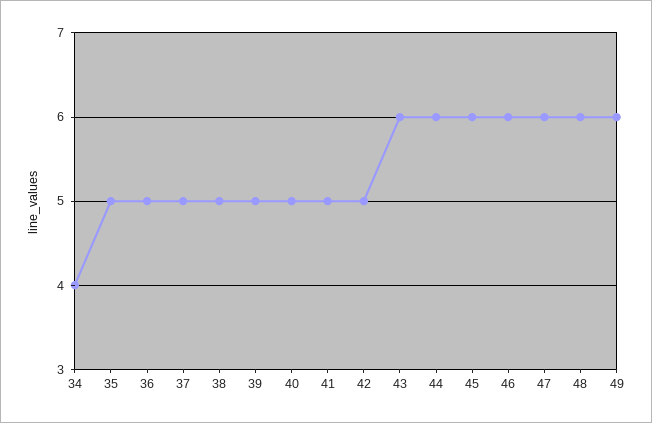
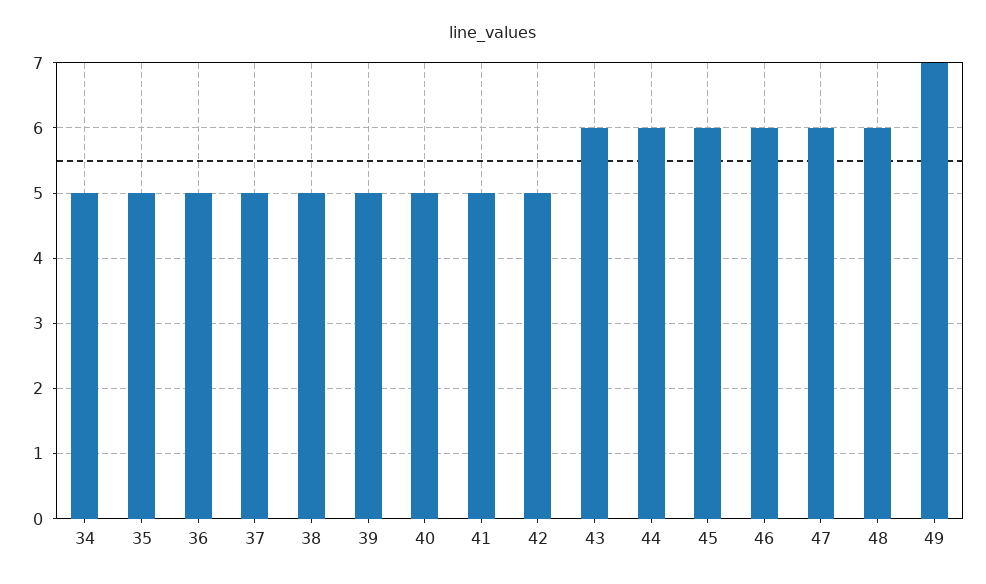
34: 4 -> 5
49: 6 -> 7

